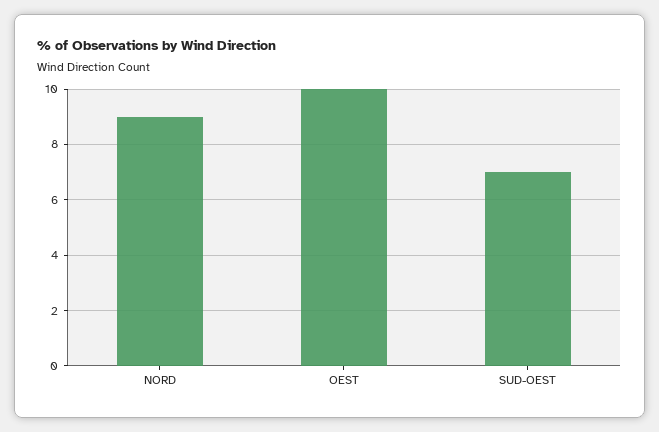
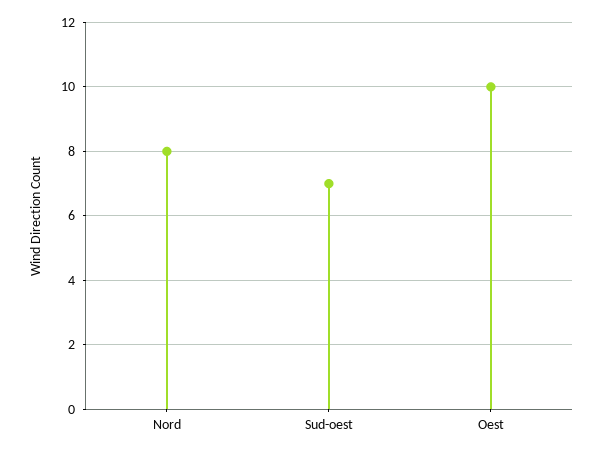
NORD: 9 -> 8

